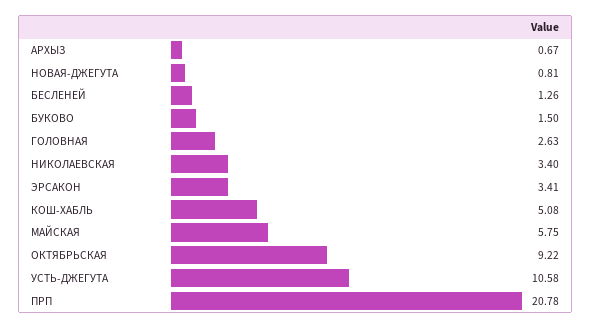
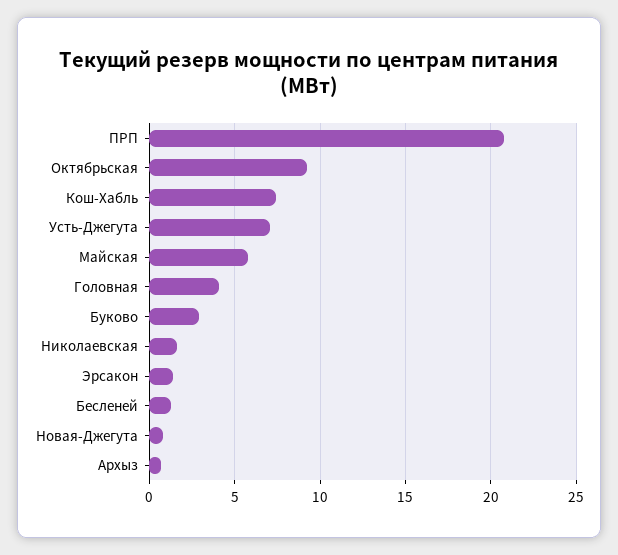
БУКОВО: 1.5 -> 3
ГОЛОВНАЯ: 2.63 -> 4
НИКОЛАЕВСКАЯ: 3.4 -> 1.5
ЭРСАКОН: 3.41 -> 1.5
КОШ-ХАБЛЬ: 5.08 -> 7.5
УСТЬ-ДЖЕГУТА: 10.58 -> 7

